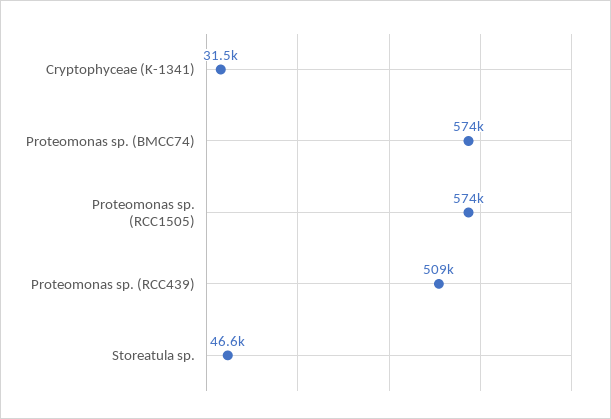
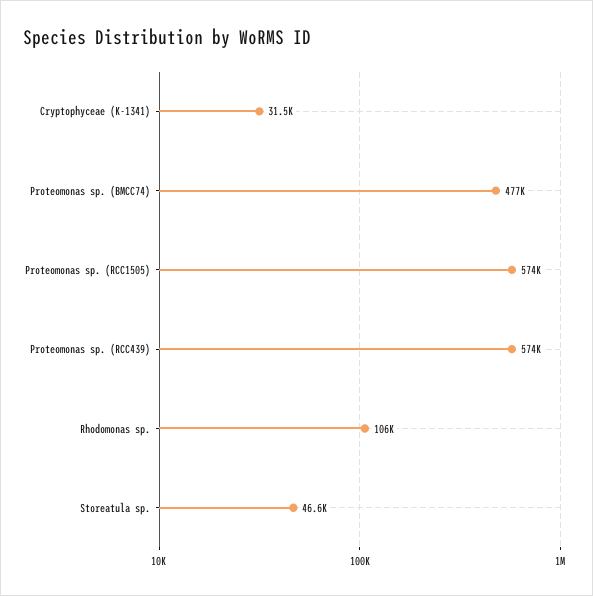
Proteomonas sp. (BMCC74): 574000 -> 477000
Proteomonas sp. (RCC439): 509000 -> 574000
Rhodomonas sp.: none -> 106000

